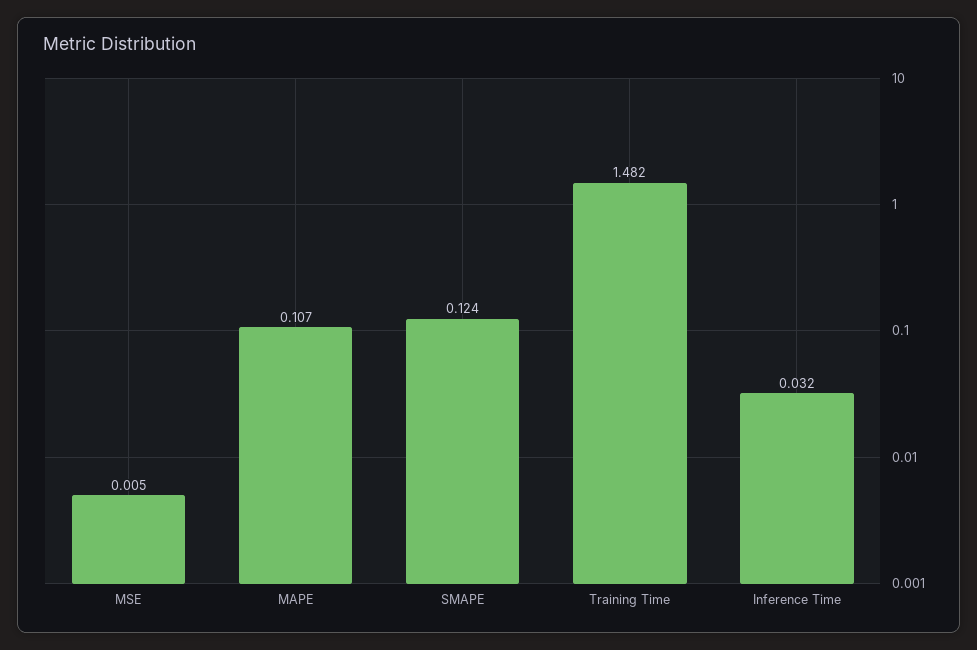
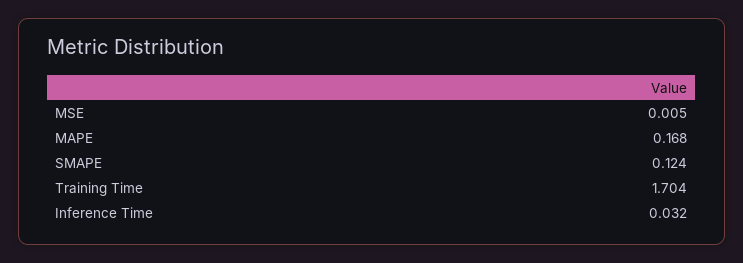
MAPE: 0.107 -> 0.168
Training Time: 1.482 -> 1.704

